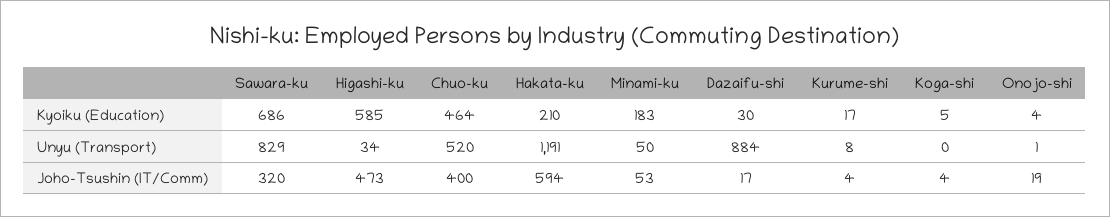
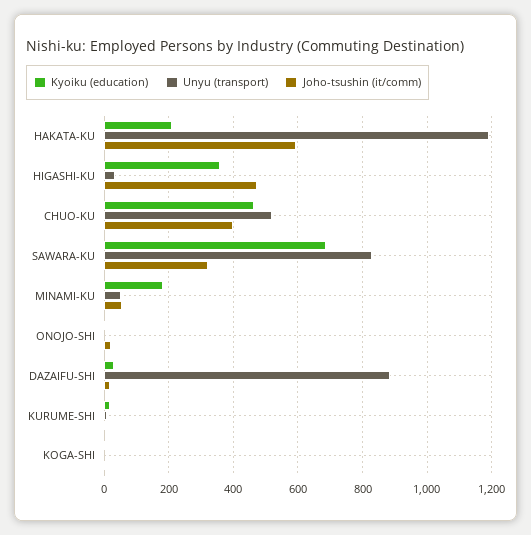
Kyoiku (Education), Higashi-ku: 585 -> 360

